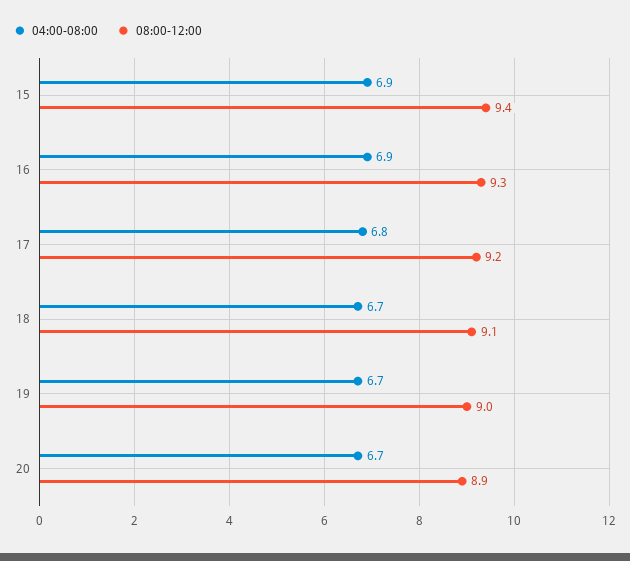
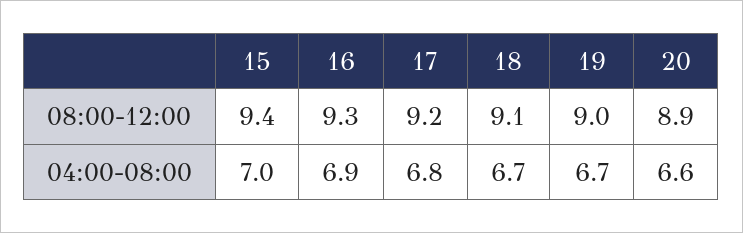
04:00-08:00, 15: 6.9 -> 7
04:00-08:00, 20: 6.7 -> 6.6

